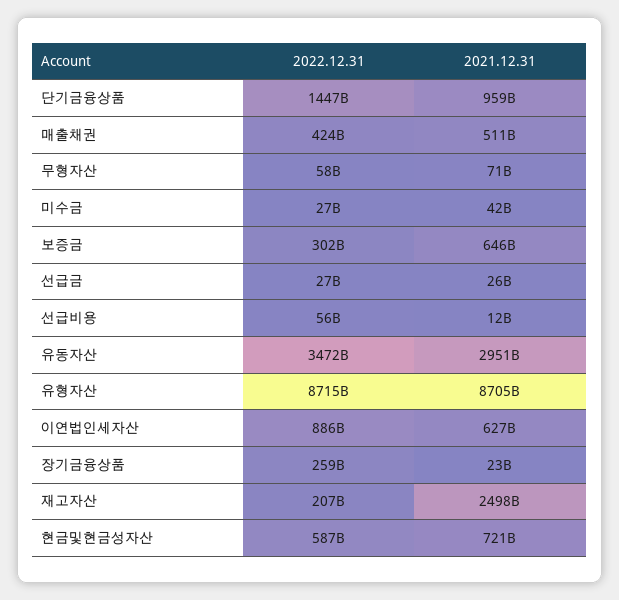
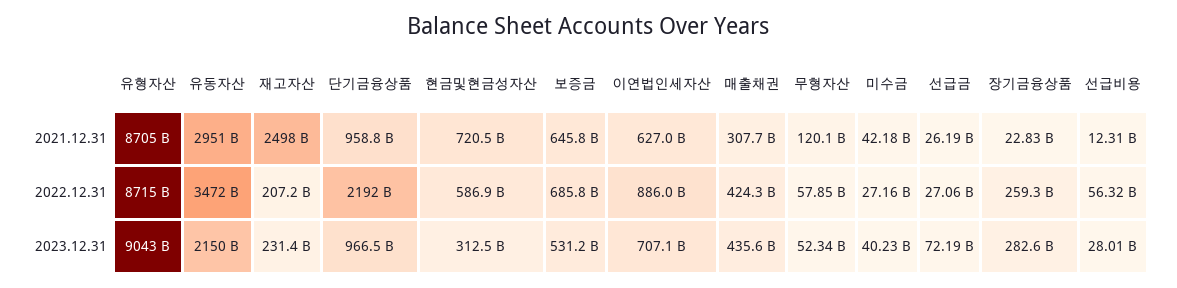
2022.12.31, 단기금융상품: 1447000000000 -> 2192000000000
2021.12.31, 매출채권: 511000000000 -> 307700000000
2021.12.31, 무형자산: 71000000000 -> 120100000000
2022.12.31, 보증금: 302000000000 -> 685800000000
2023.12.31, 유형자산: none -> 9043000000000
2023.12.31, 유동자산: none -> 2150000000000
2023.12.31, 재고자산: none -> 231400000000
2023.12.31, 단기금융상품: none -> 966500000000
2023.12.31, 현금및현금성자산: none -> 312500000000
2023.12.31, 보증금: none -> 531200000000
2023.12.31, 이연법인세자산: none -> 707100000000
2023.12.31, 매출채권: none -> 435600000000
2023.12.31, 무형자산: none -> 52340000000
2023.12.31, 미수금: none -> 40230000000
2023.12.31, 선급금: none -> 72190000000
2023.12.31, 장기금융상품: none -> 282600000000
2023.12.31, 선급비용: none -> 28010000000

